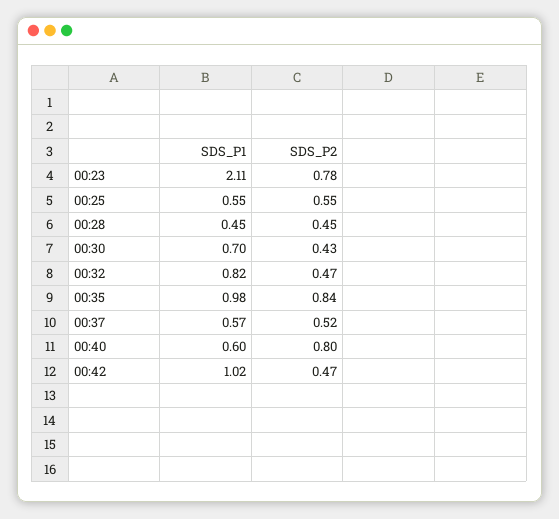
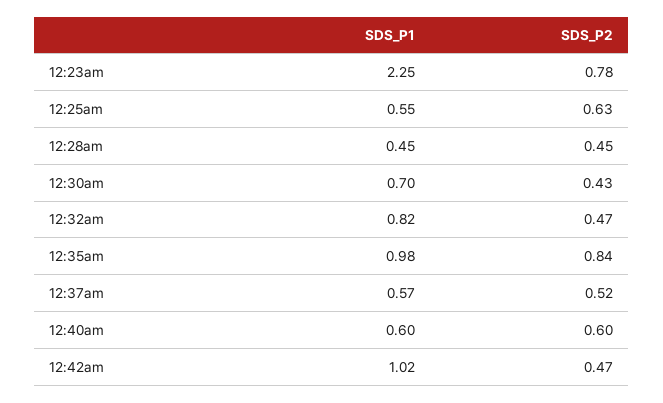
SDS_P1, 00:23: 2.11 -> 2.25
SDS_P2, 00:25: 0.55 -> 0.63
SDS_P2, 00:40: 0.8 -> 0.6

